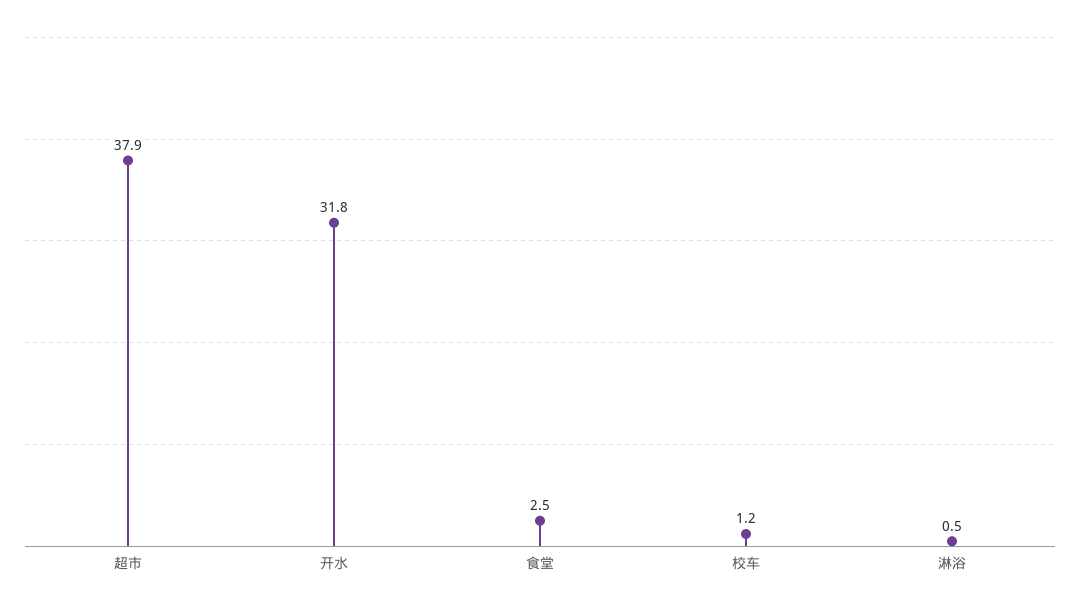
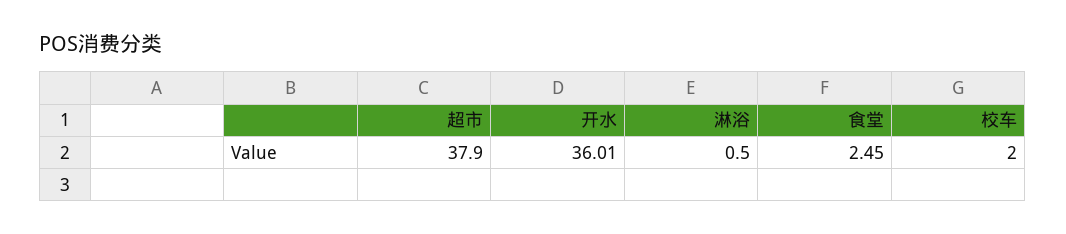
开水: 31.8 -> 36.01
校车: 1.2 -> 2

